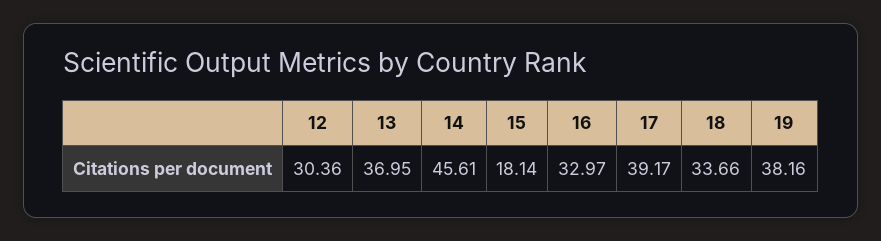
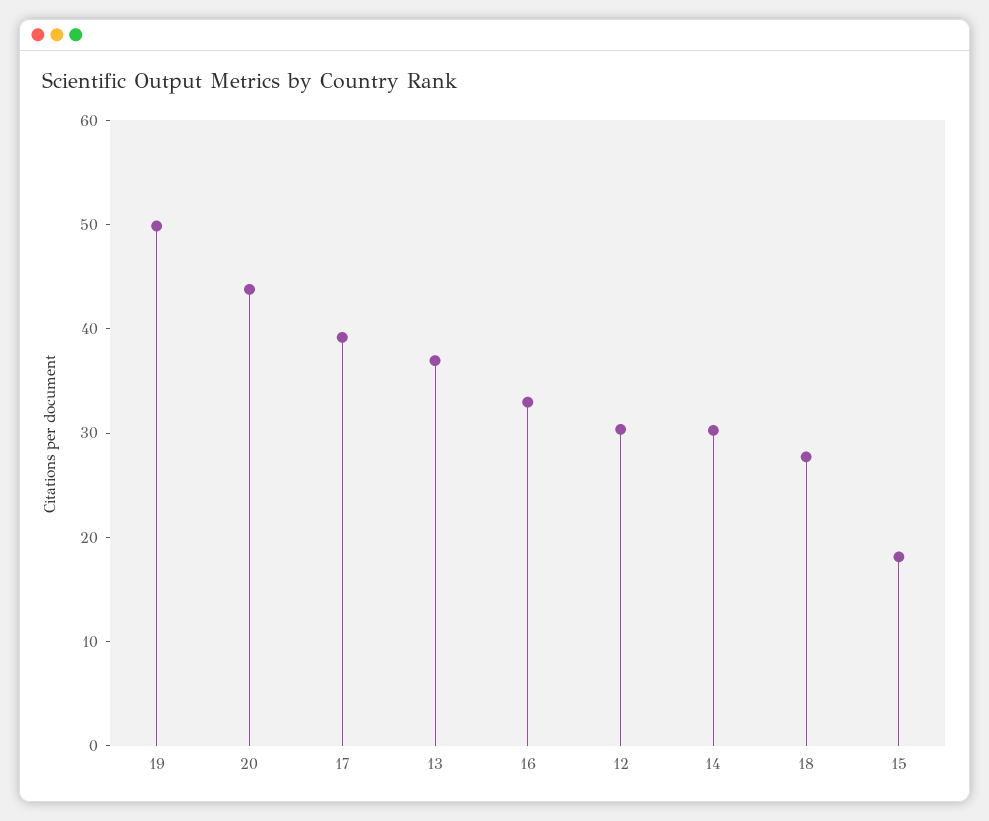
14: 45.61 -> 30
18: 33.66 -> 28
19: 38.16 -> 50
20: none -> 44

